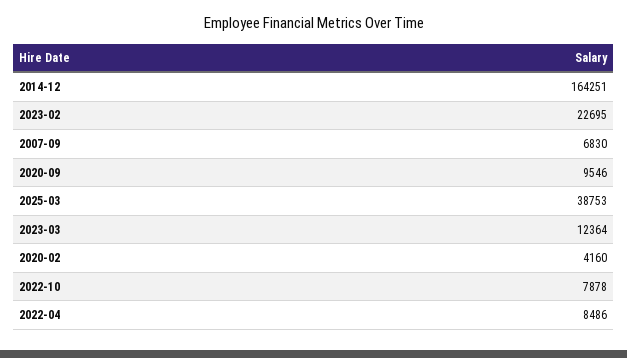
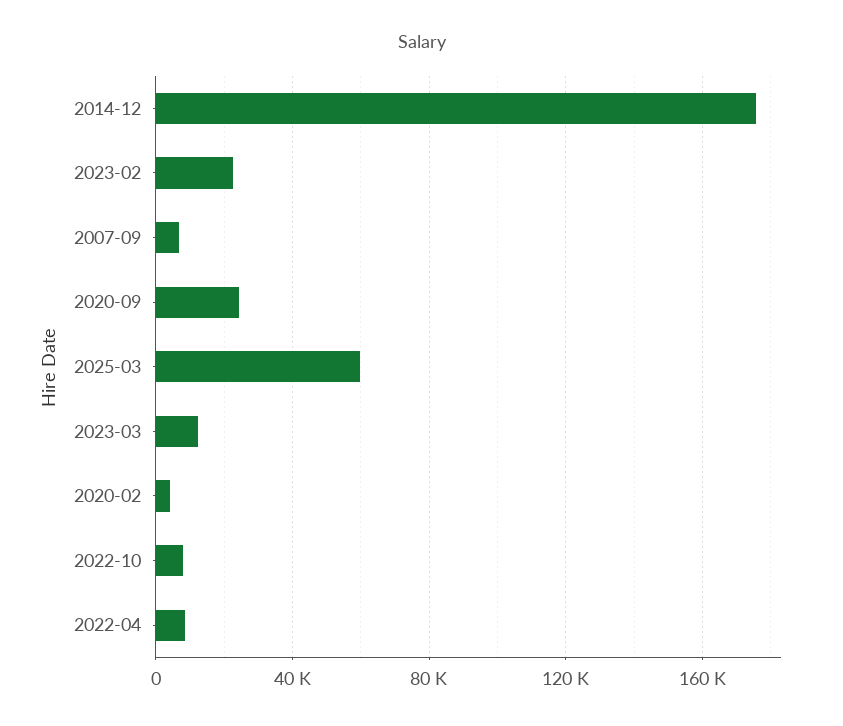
2014-12: 164251 -> 175000
2020-09: 9546 -> 25000
2025-03: 38753 -> 60000

